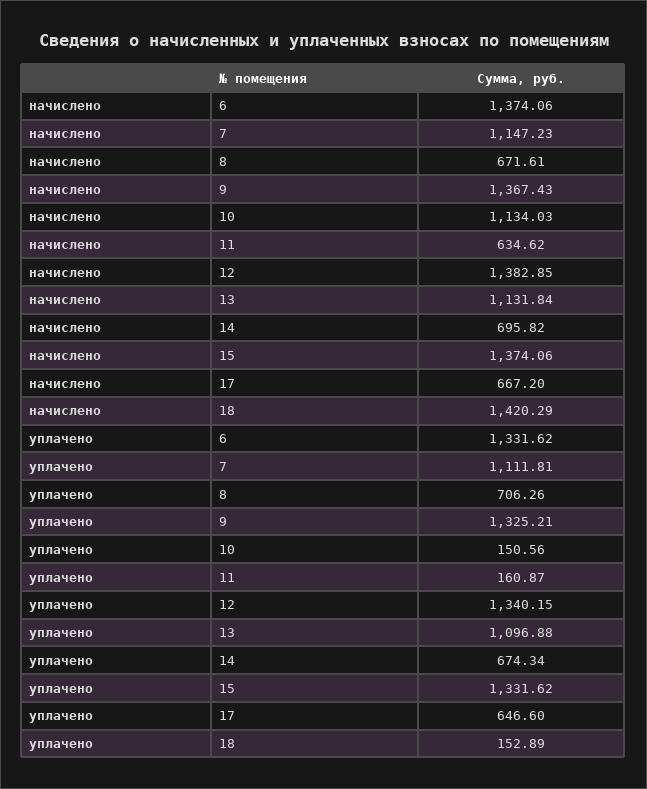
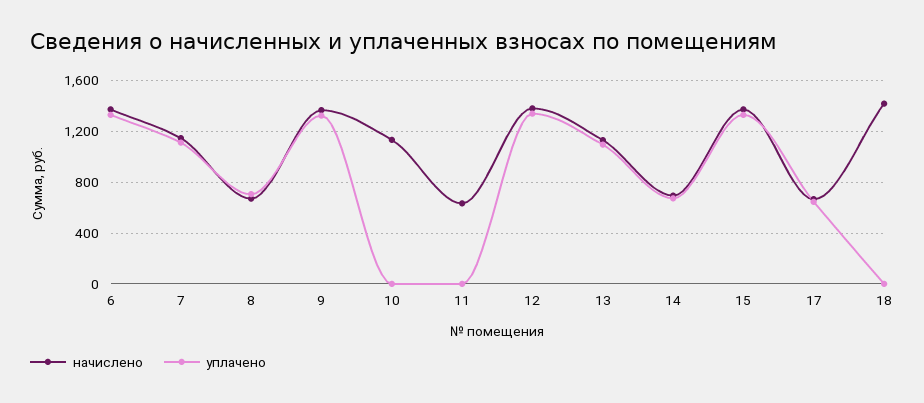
уплачено, 10: 150.56 -> 0
уплачено, 11: 160.87 -> 0
уплачено, 18: 152.89 -> 0

